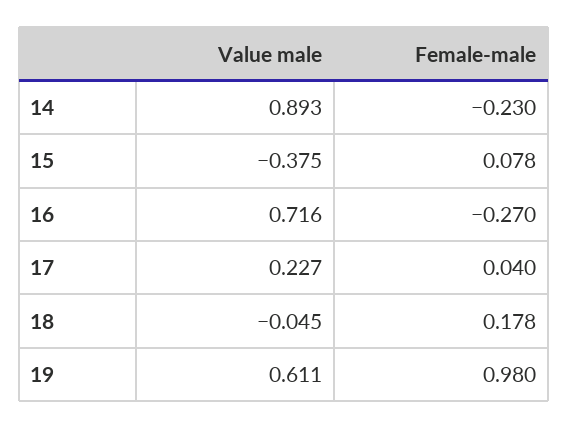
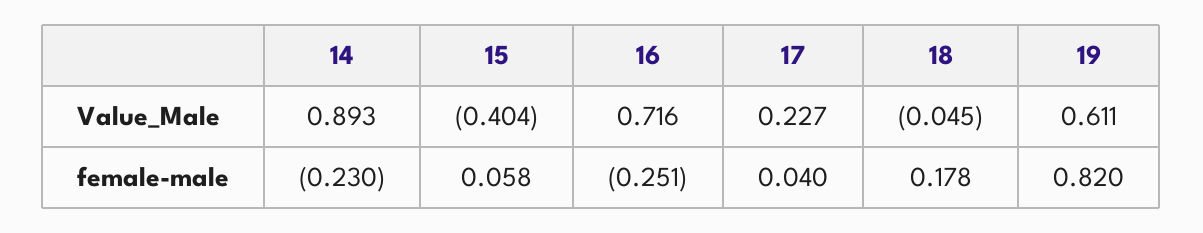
Value male, 15: -0.375 -> -0.404
Female-male, 15: 0.078 -> 0.058
Female-male, 16: -0.27 -> -0.251
Female-male, 19: 0.98 -> 0.82

